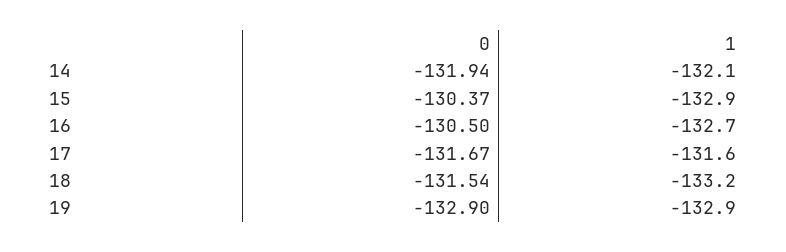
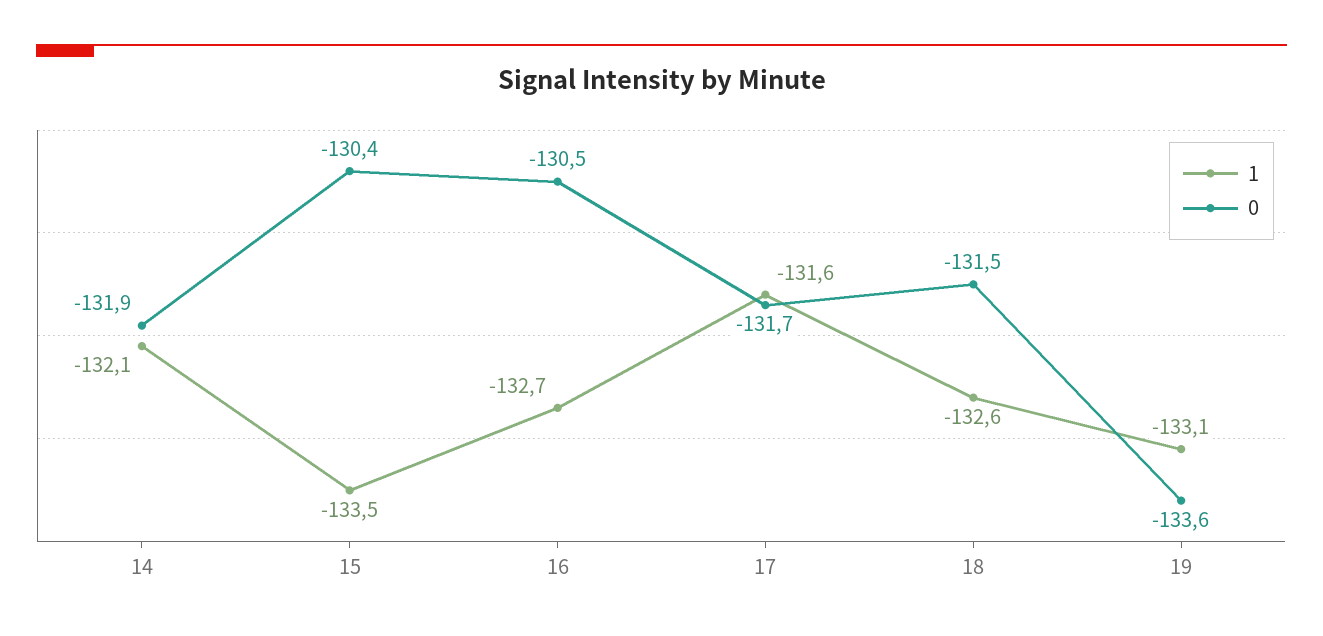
1, 15: -132.9 -> -133.5
1, 18: -133.2 -> -132.6
0, 19: -132.9 -> -133.6
1, 19: -132.9 -> -133.1

